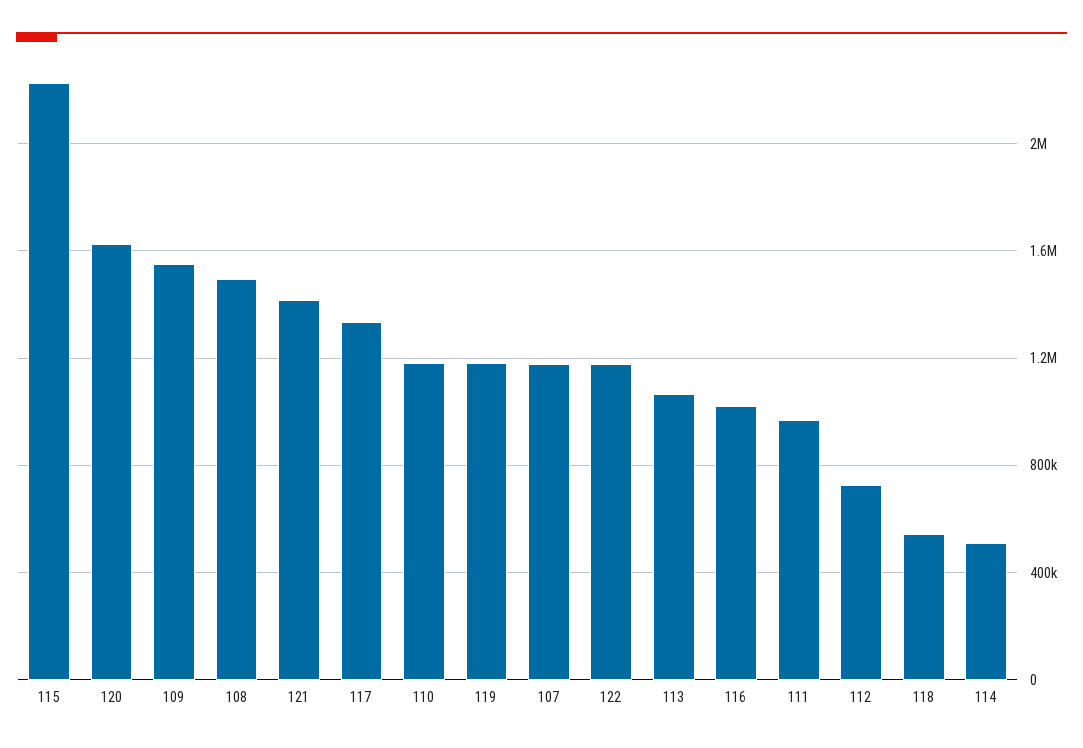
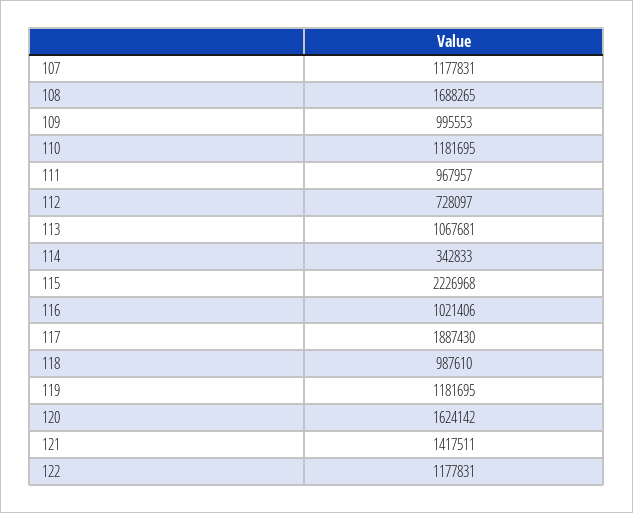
109: 1550000 -> 995553
108: 1500000 -> 1688265
117: 1350000 -> 1887430
118: 550000 -> 987610
114: 500000 -> 342833

